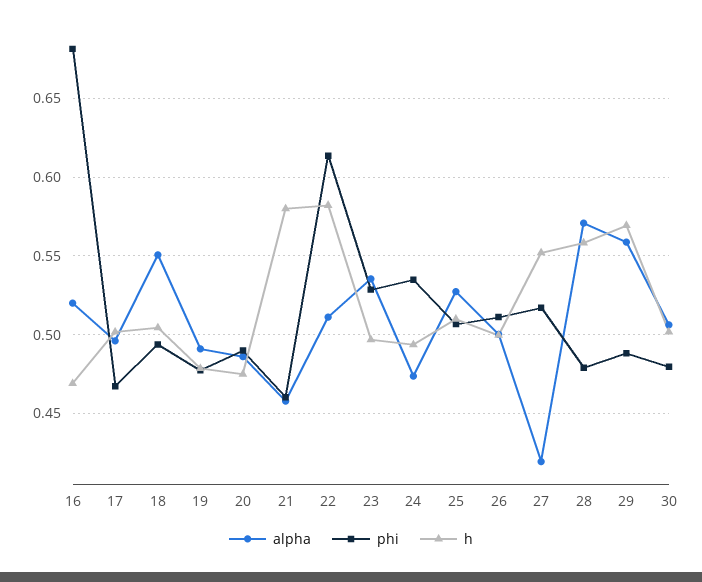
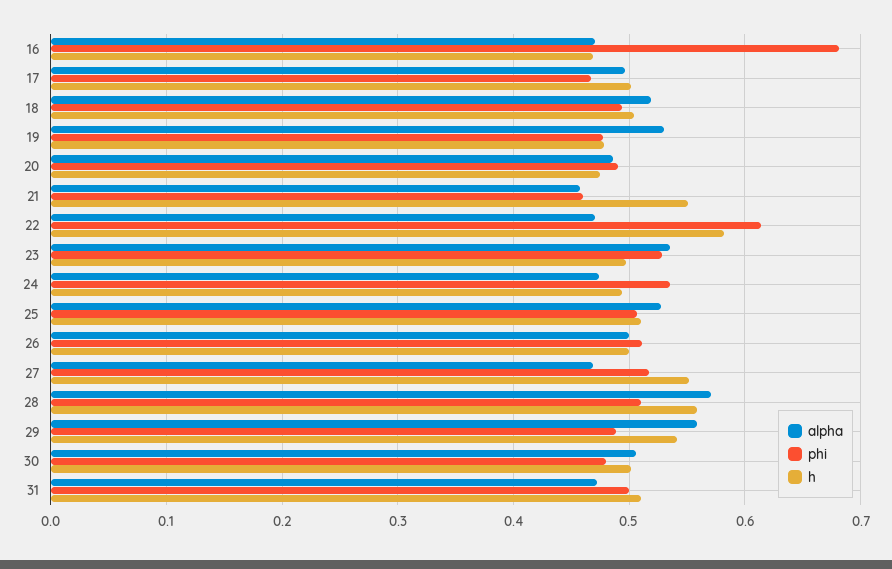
alpha, 16: 0.52 -> 0.47
alpha, 18: 0.55 -> 0.52
alpha, 19: 0.49 -> 0.53
h, 21: 0.58 -> 0.55
alpha, 22: 0.51 -> 0.47
alpha, 27: 0.42 -> 0.47
phi, 28: 0.48 -> 0.51
h, 29: 0.57 -> 0.54
alpha, 31: none -> 0.47
phi, 31: none -> 0.5
h, 31: none -> 0.51

